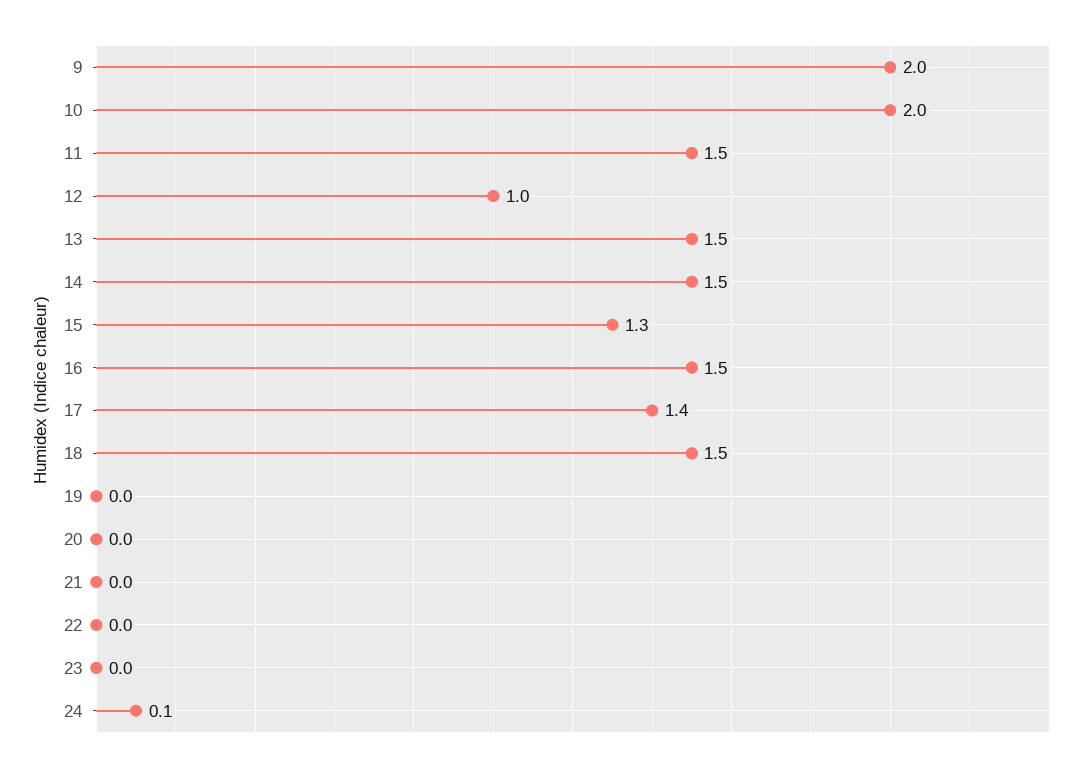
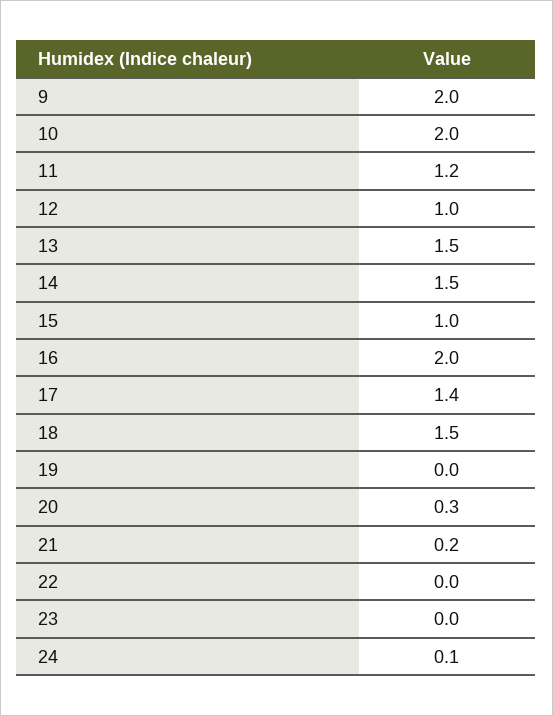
11: 1.5 -> 1.2
15: 1.3 -> 1
16: 1.5 -> 2
20: 0 -> 0.3
21: 0 -> 0.2

